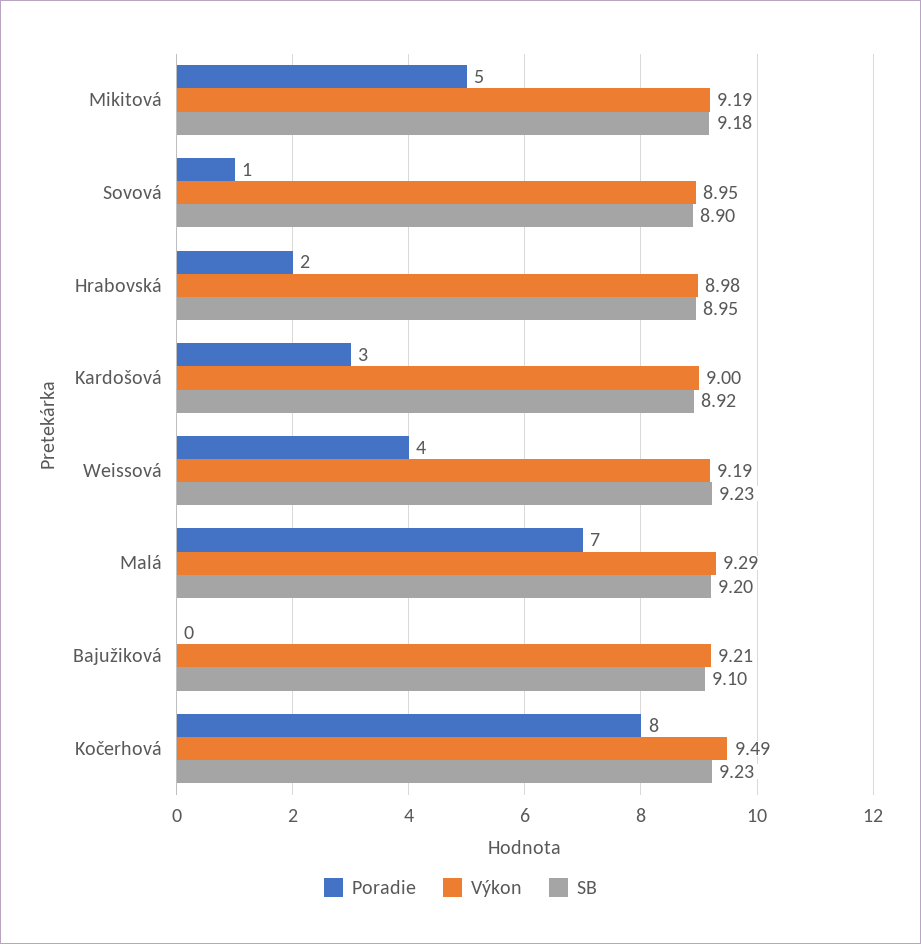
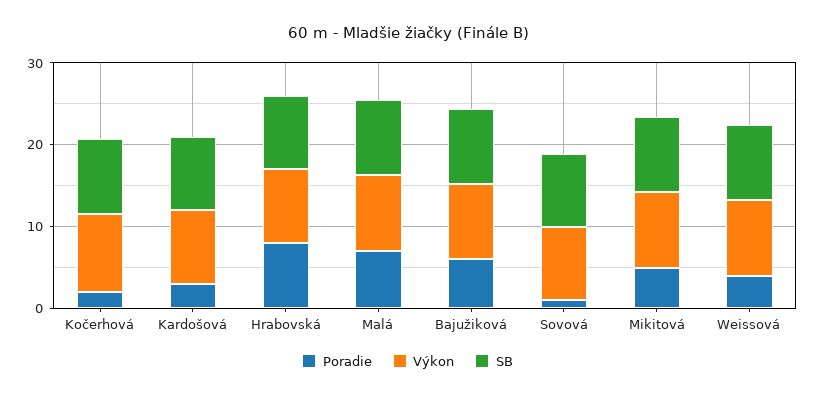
Poradie, Hrabovská: 2 -> 8
Poradie, Bajužiková: 0 -> 6
Poradie, Kočerhová: 8 -> 2

